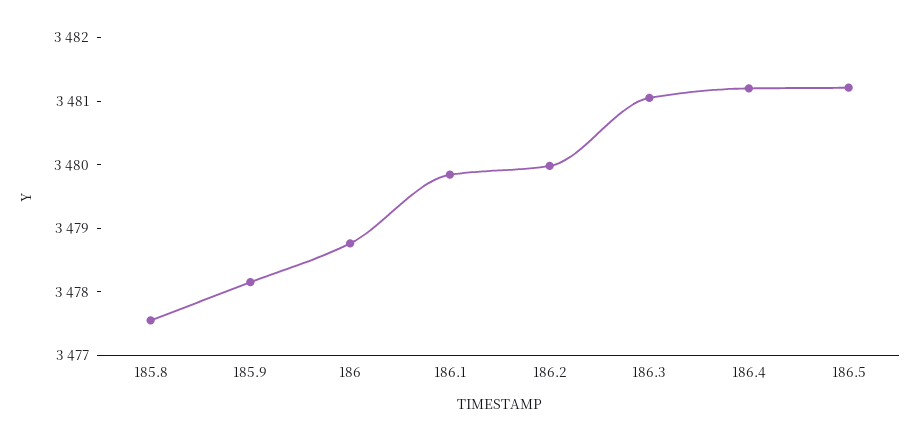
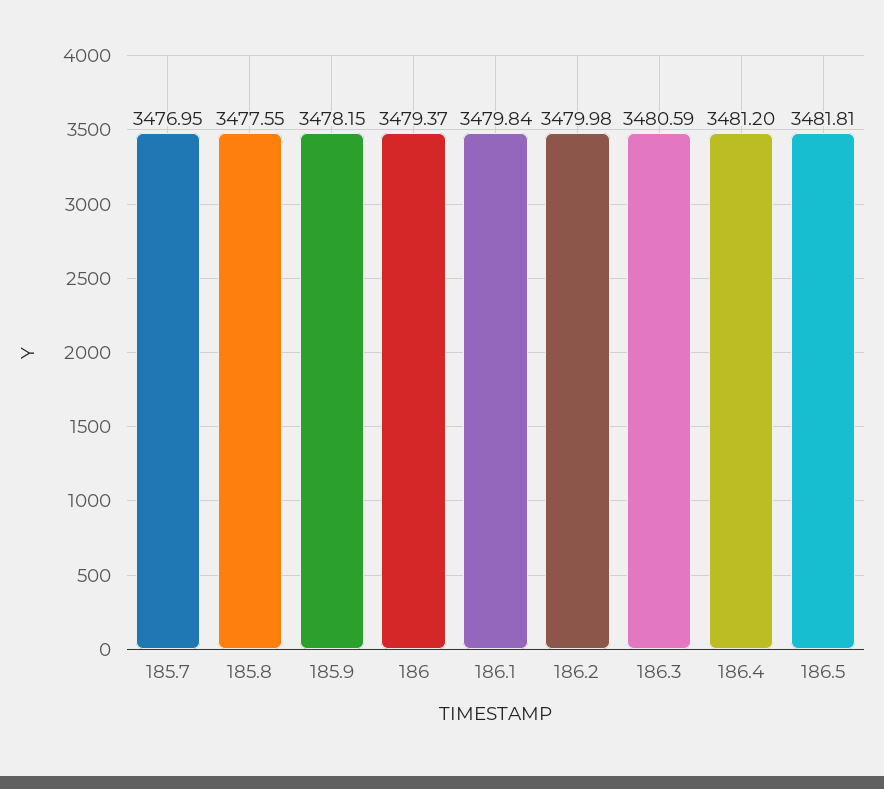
186: 3478.8 -> 3479.37
186.3: 3481 -> 3480.59
186.5: 3481.2 -> 3481.81
185.7: none -> 3476.95

